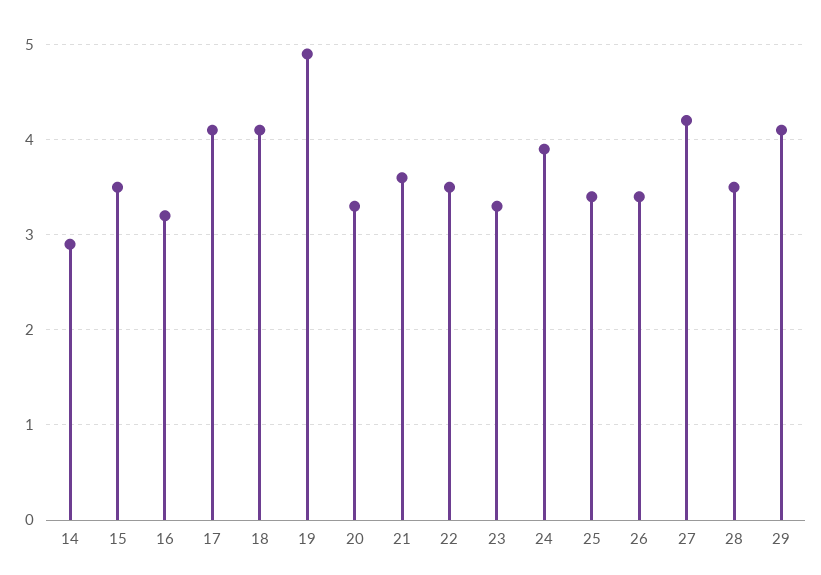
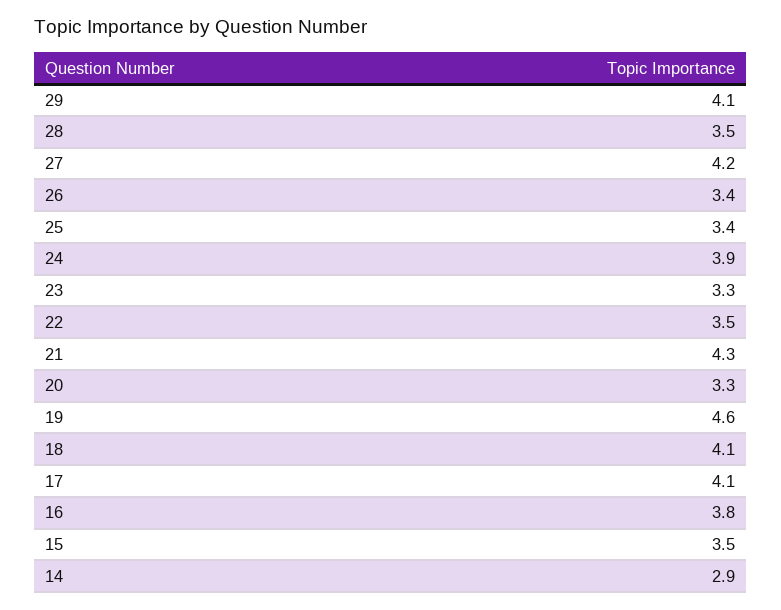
16: 3.2 -> 3.8
19: 4.9 -> 4.6
21: 3.6 -> 4.3

